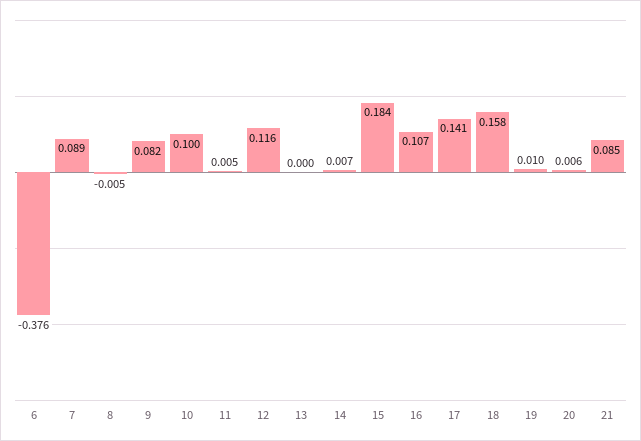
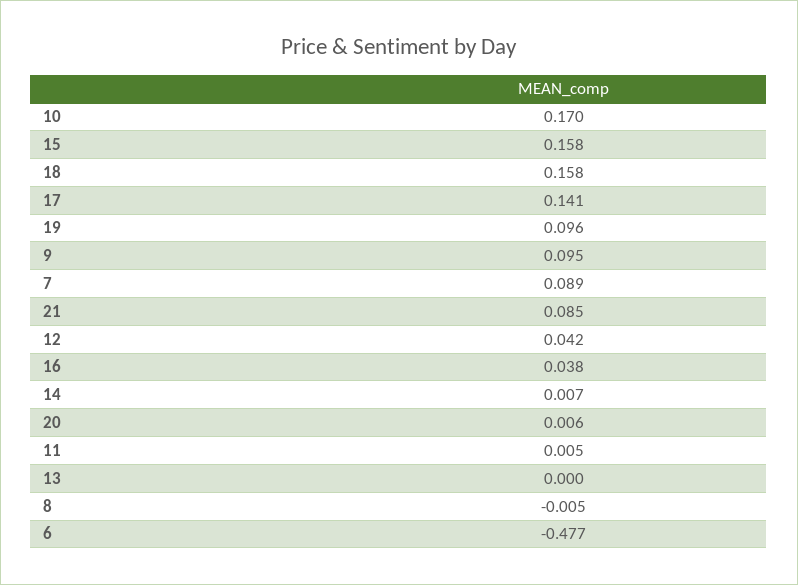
6: -0.376 -> -0.477
9: 0.082 -> 0.095
10: 0.1 -> 0.17
12: 0.116 -> 0.042
15: 0.184 -> 0.158
16: 0.107 -> 0.038
19: 0.01 -> 0.096

